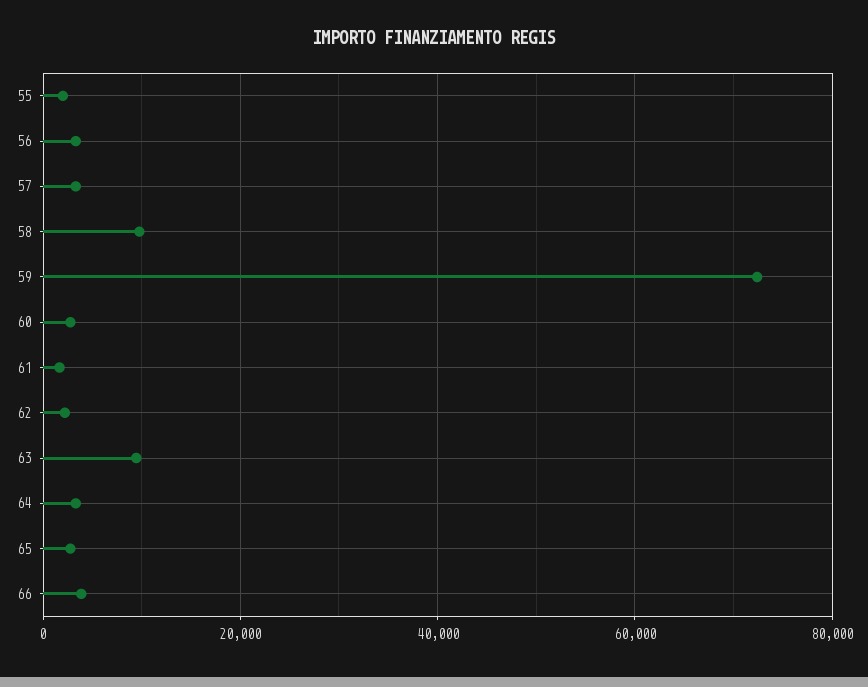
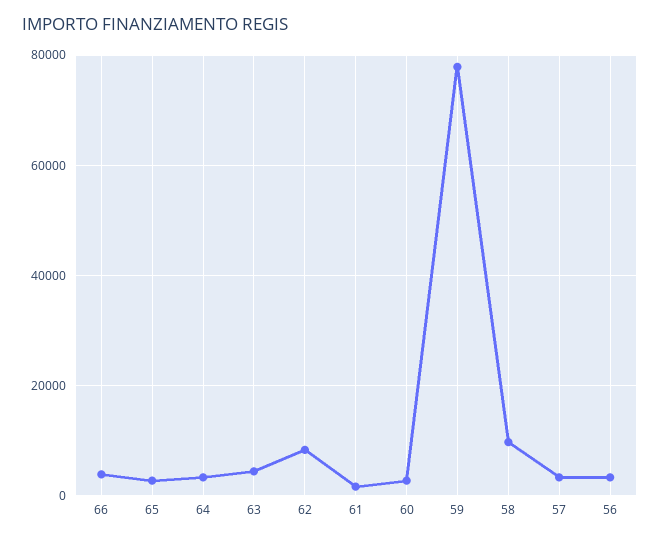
55: 2000 -> none
59: 72000 -> 78000
62: 2000 -> 8000
63: 10000 -> 4000

